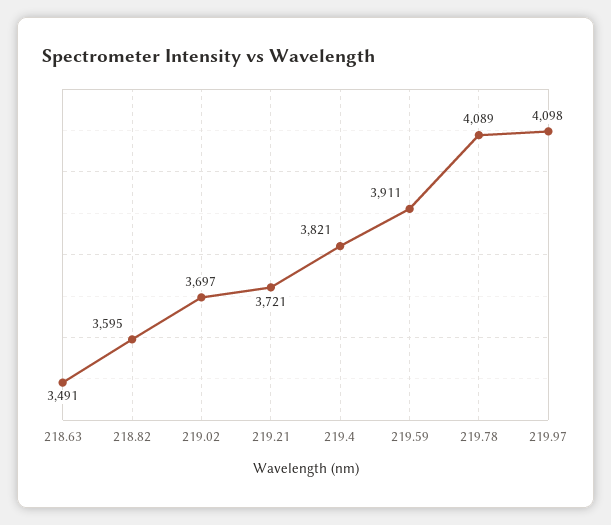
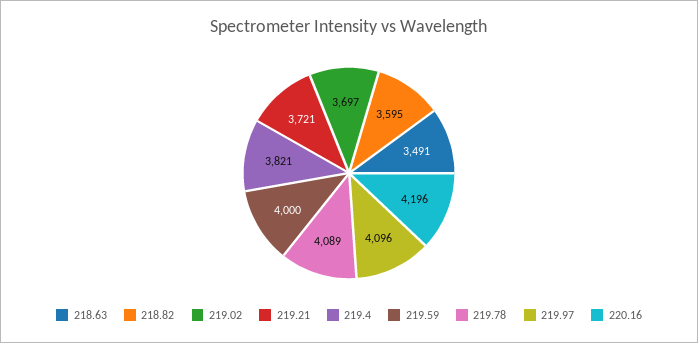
219.59: 3911 -> 4000
219.97: 4098 -> 4096
220.16: none -> 4196

